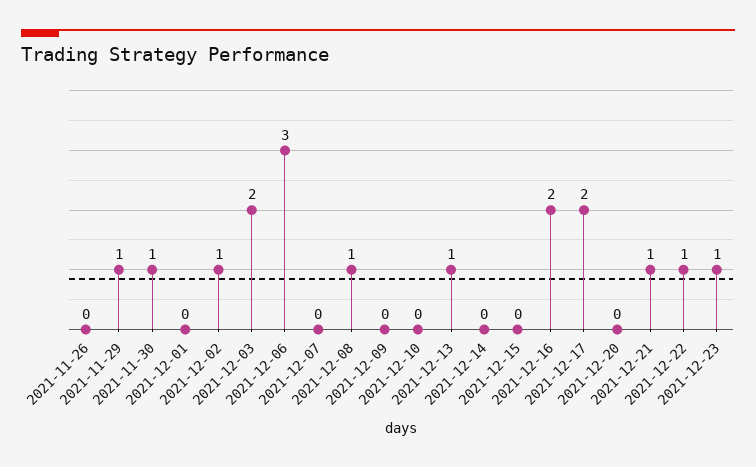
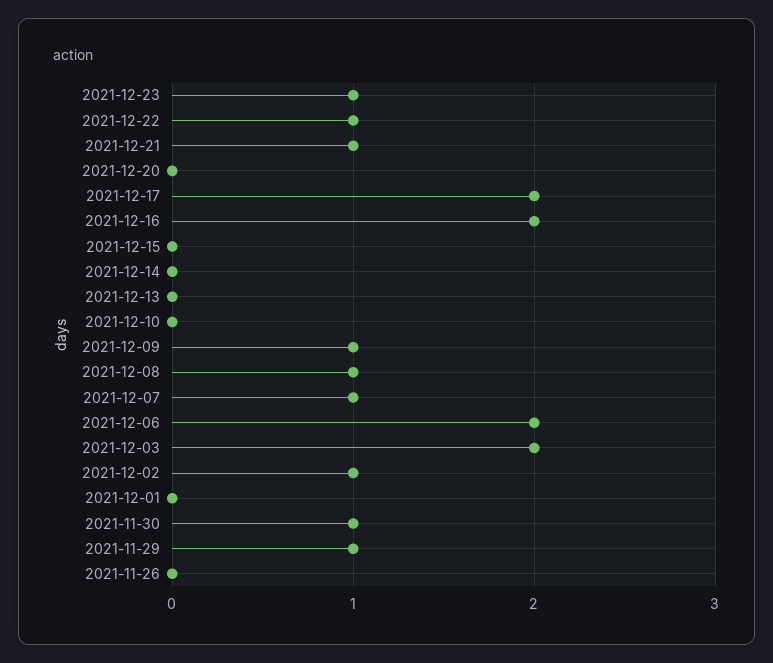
2021-12-06: 3 -> 2
2021-12-07: 0 -> 1
2021-12-09: 0 -> 1
2021-12-13: 1 -> 0

